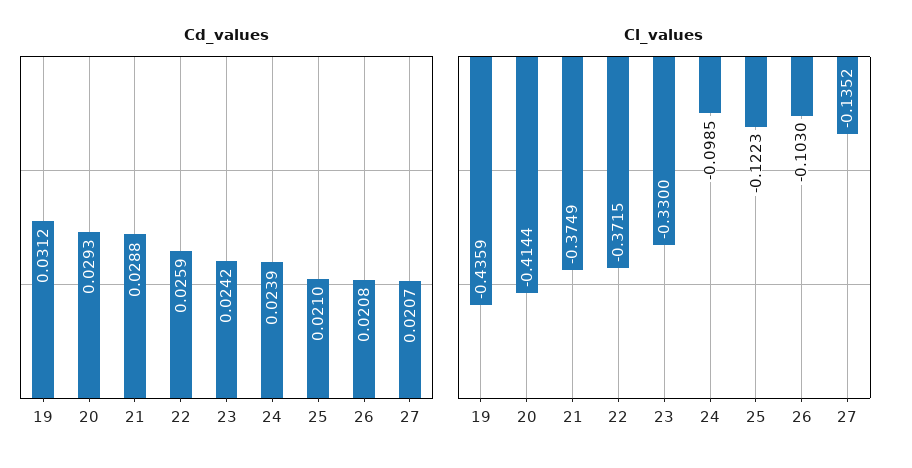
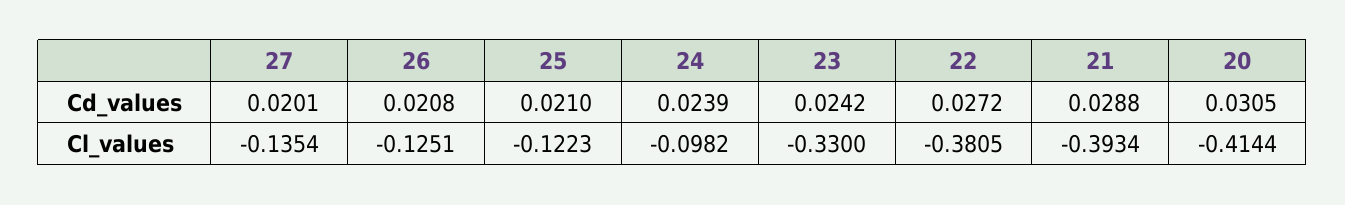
Cd_values, 19: 0.0312 -> none
Cd_values, 20: 0.0293 -> 0.0305
Cd_values, 22: 0.0259 -> 0.0272
Cd_values, 27: 0.0207 -> 0.0201
Cl_values, 19: -0.4359 -> none
Cl_values, 21: -0.3749 -> -0.3934
Cl_values, 22: -0.3715 -> -0.3805
Cl_values, 24: -0.0985 -> -0.0982
Cl_values, 26: -0.103 -> -0.1251
Cl_values, 27: -0.1352 -> -0.1354

